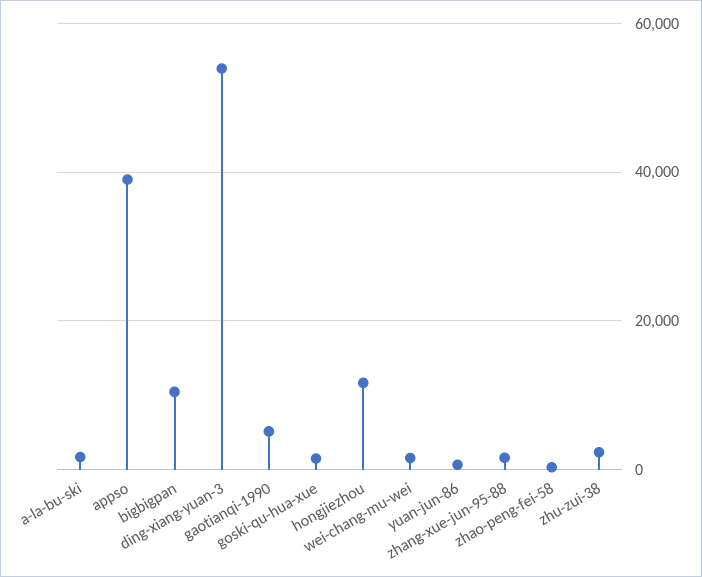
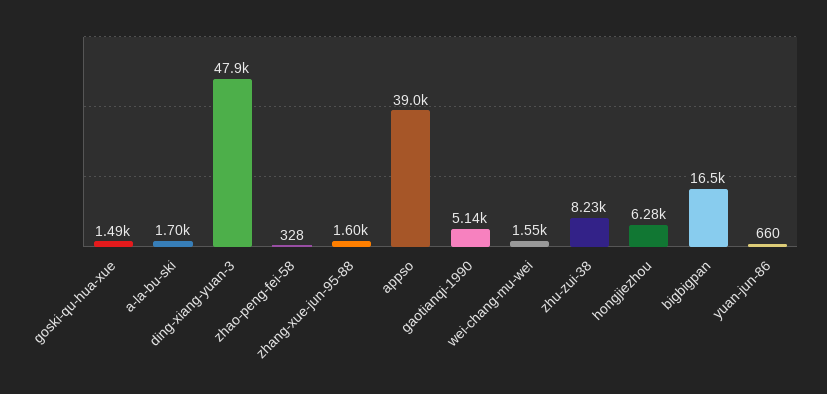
bigbigpan: 10000 -> 16500
ding-xiang-yuan-3: 54000 -> 47900
hongjiezhou: 12000 -> 6280
zhu-zui-38: 2000 -> 8230

